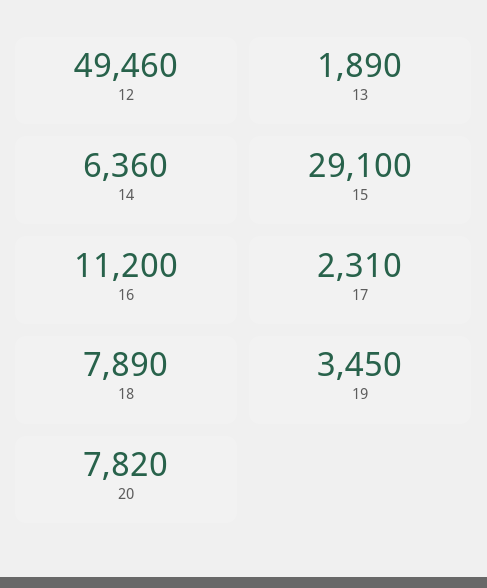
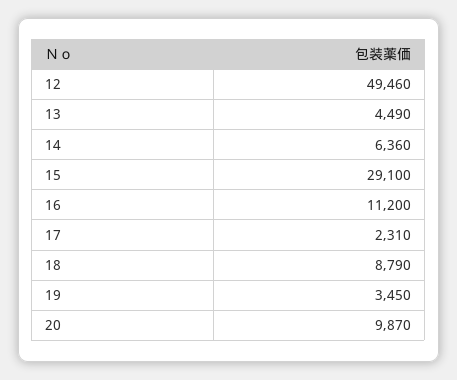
13: 1890 -> 4490
18: 7890 -> 8790
20: 7820 -> 9870

